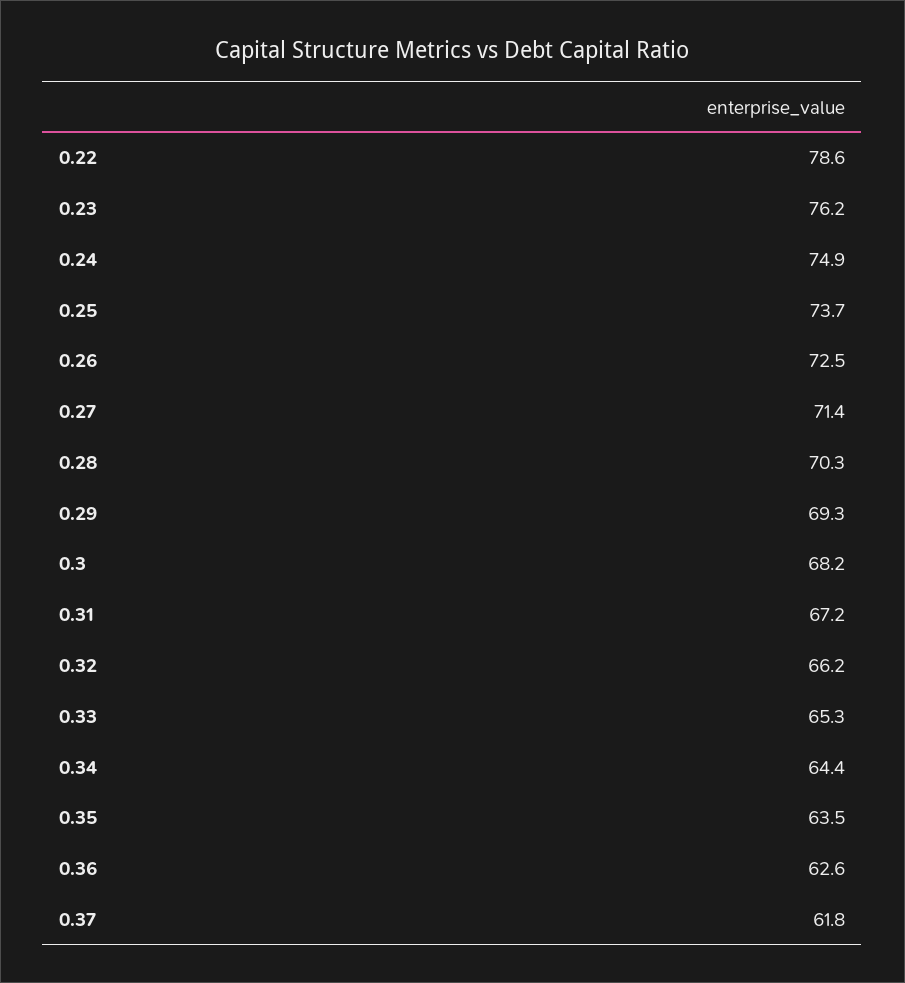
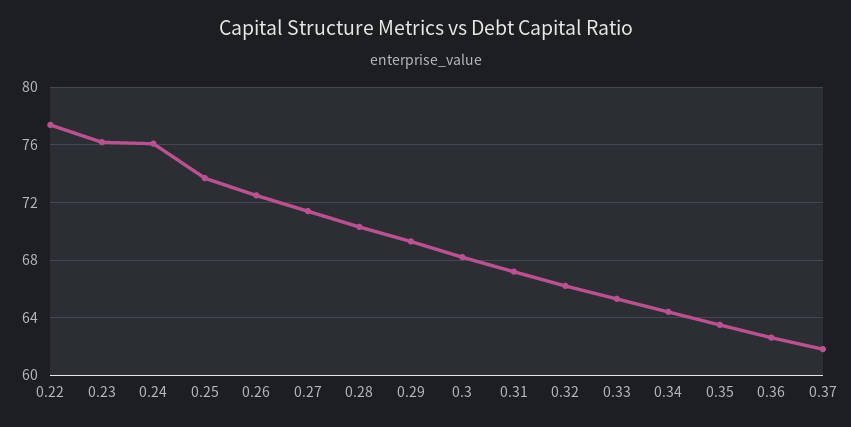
0.22: 78.6 -> 77.5
0.24: 74.9 -> 76

